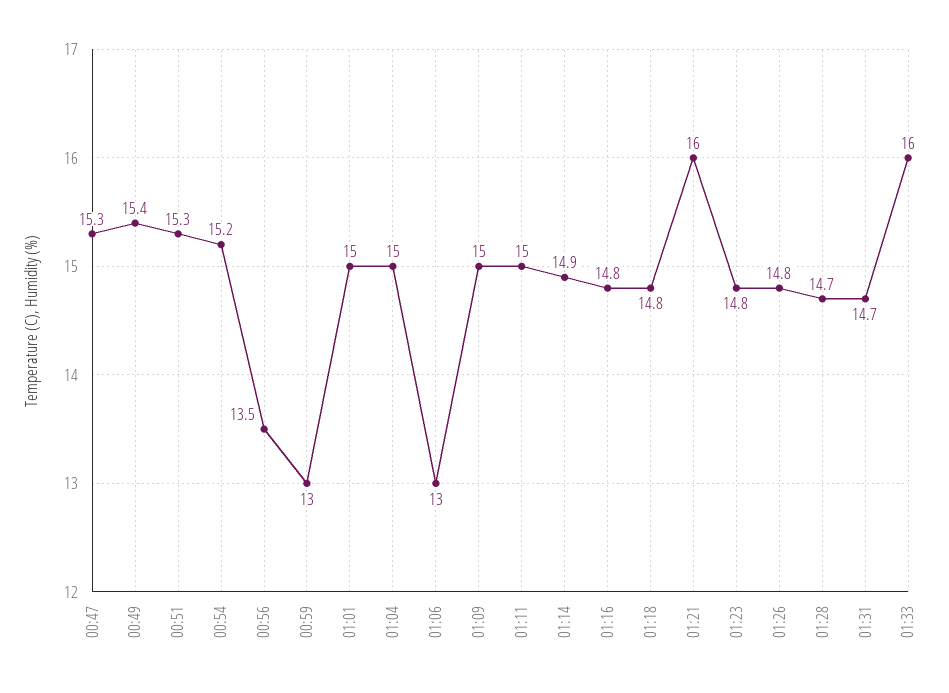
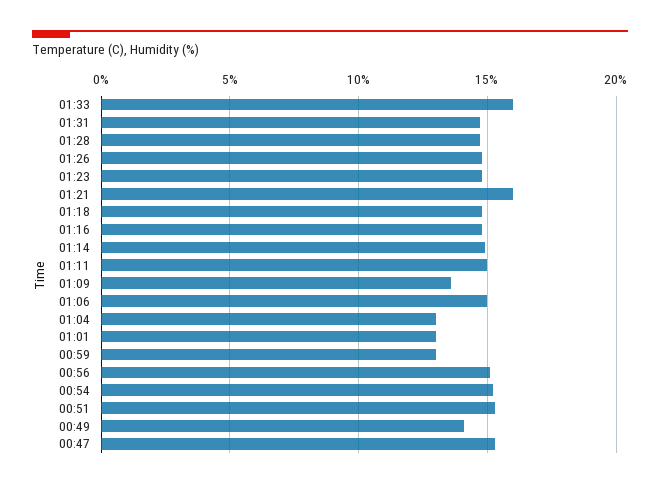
00:49: 15.4 -> 14
00:56: 13.5 -> 15
01:01: 15 -> 13
01:04: 15 -> 13
01:06: 13 -> 15
01:09: 15 -> 13.5

